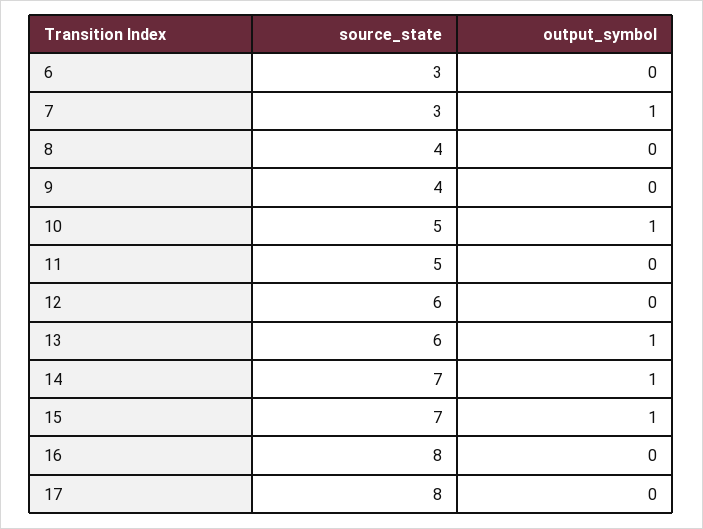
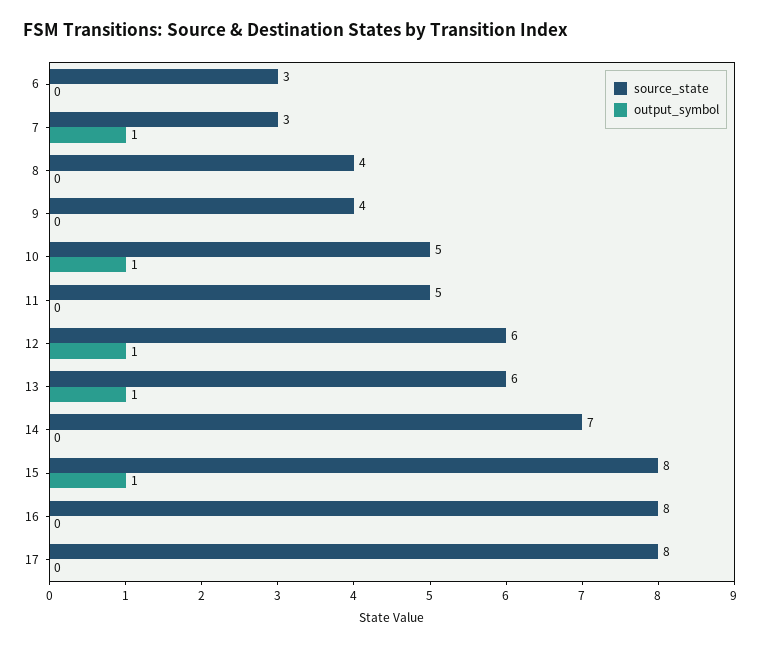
output_symbol, 12: 0 -> 1
output_symbol, 14: 1 -> 0
source_state, 15: 7 -> 8

